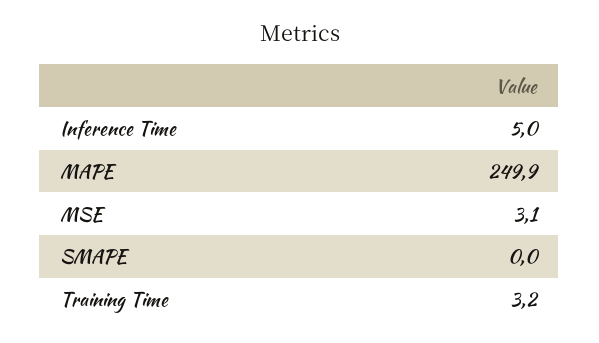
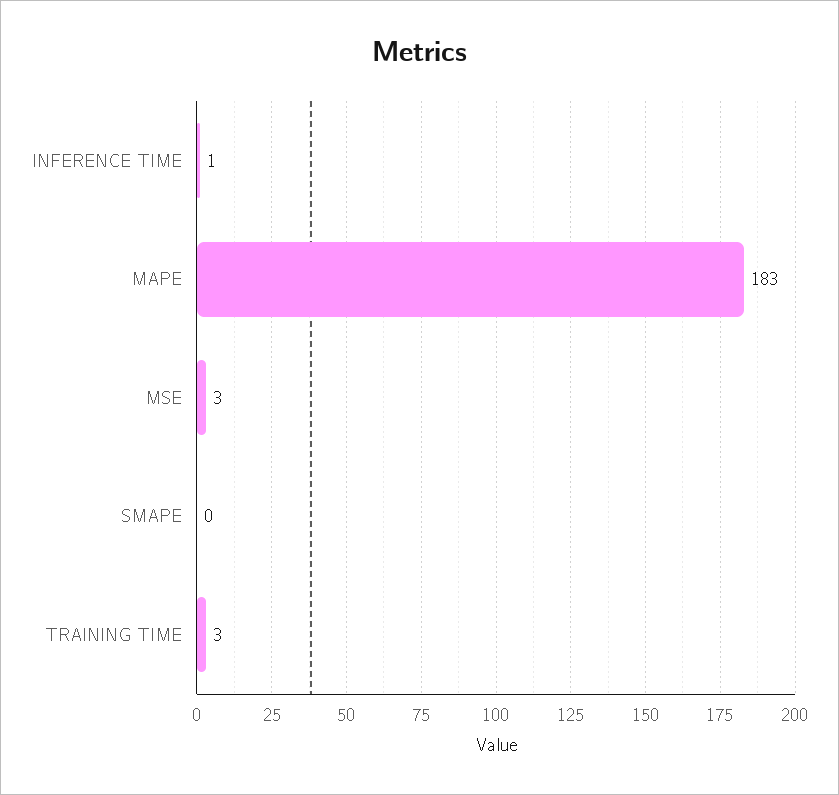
Inference Time: 5 -> 1
MAPE: 249.9 -> 183

